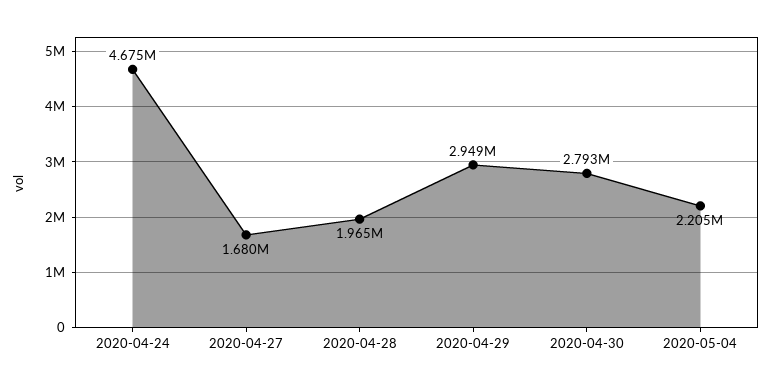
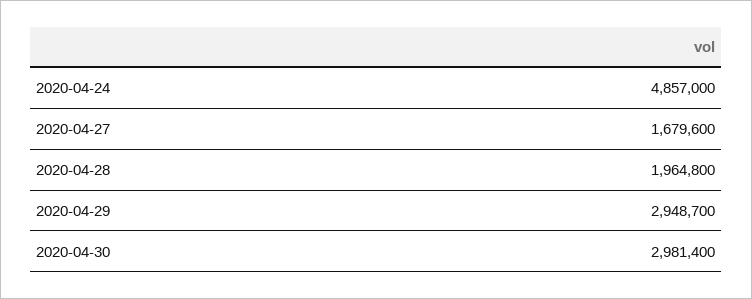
2020-04-24: 4675000 -> 4857000
2020-04-30: 2793000 -> 2981400
2020-05-04: 2205000 -> none

